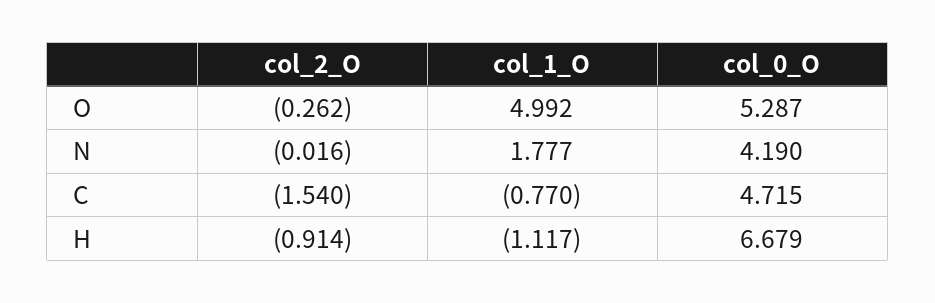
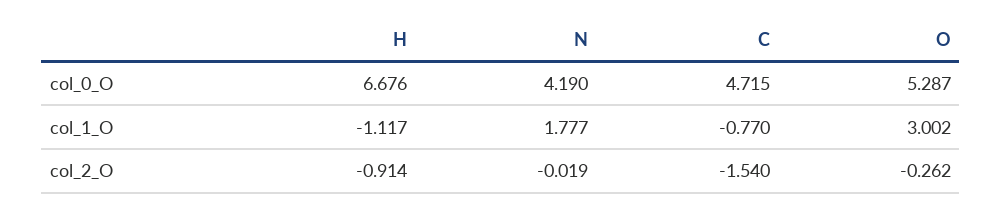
col_1_O, O: 4.992 -> 3.002
col_2_O, N: -0.016 -> -0.019
col_0_O, H: 6.679 -> 6.676

